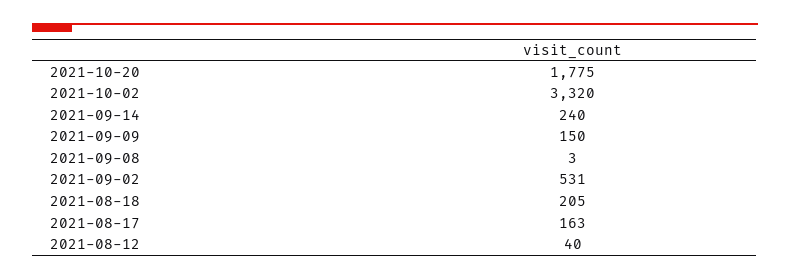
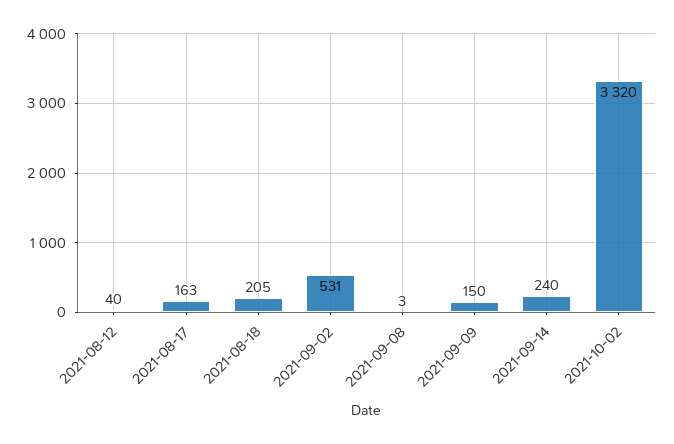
2021-10-20: 1775 -> none

